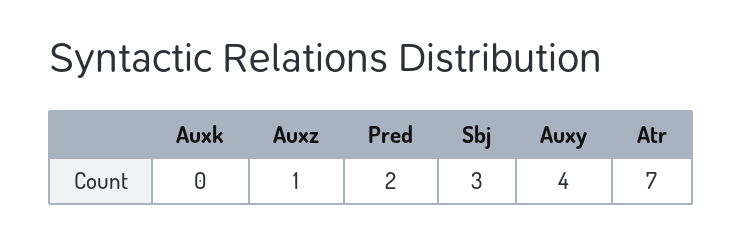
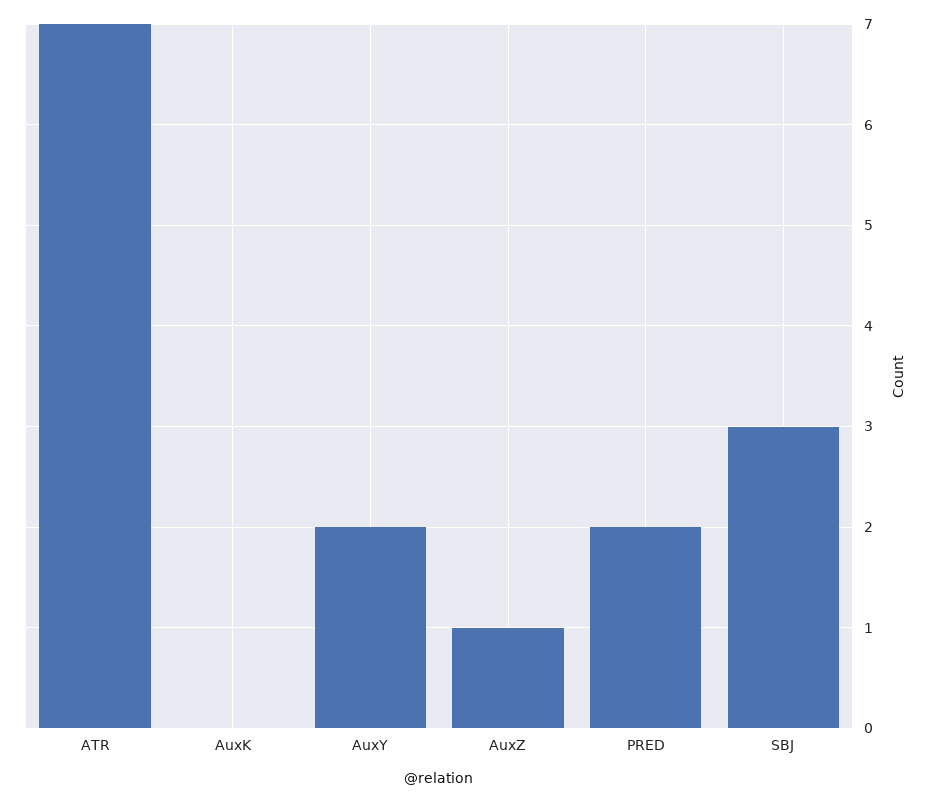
Auxy: 4 -> 2

